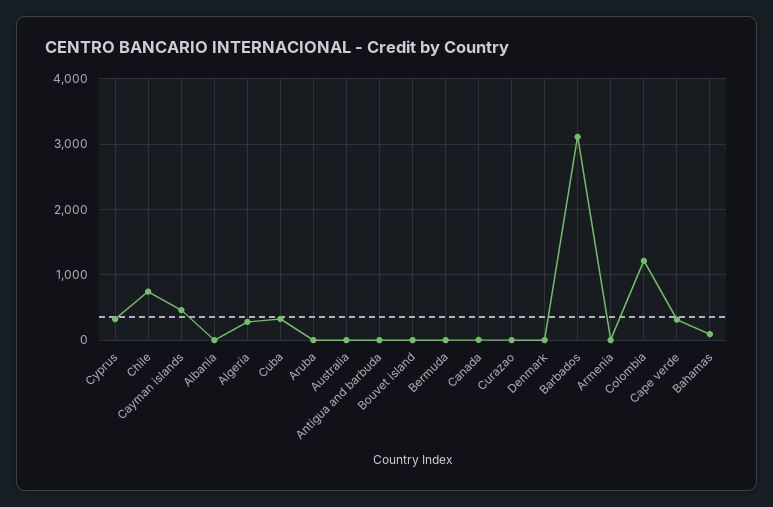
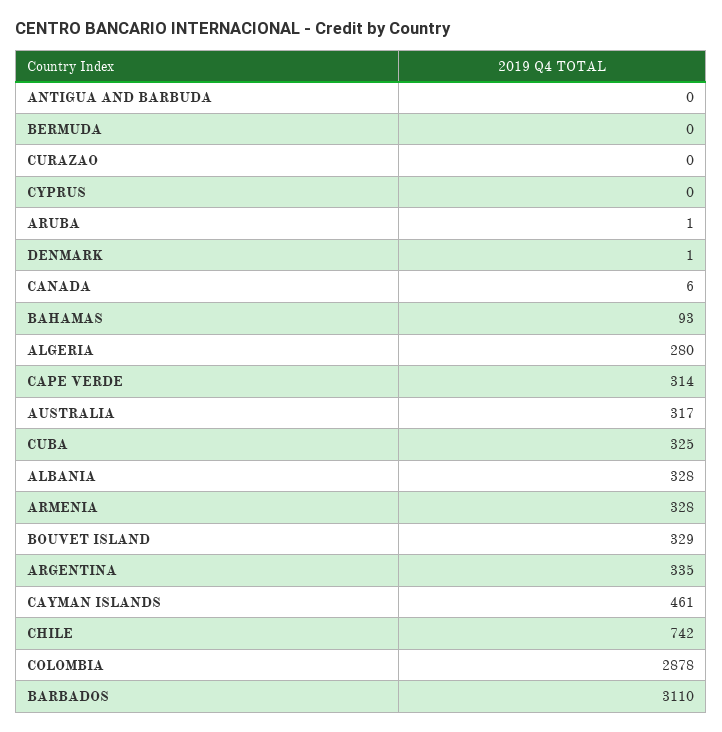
Cyprus: 300 -> 0
Albania: 0 -> 328
Australia: 0 -> 317
Bouvet island: 0 -> 329
Armenia: 0 -> 328
Colombia: 1200 -> 2878
ARGENTINA: none -> 335

